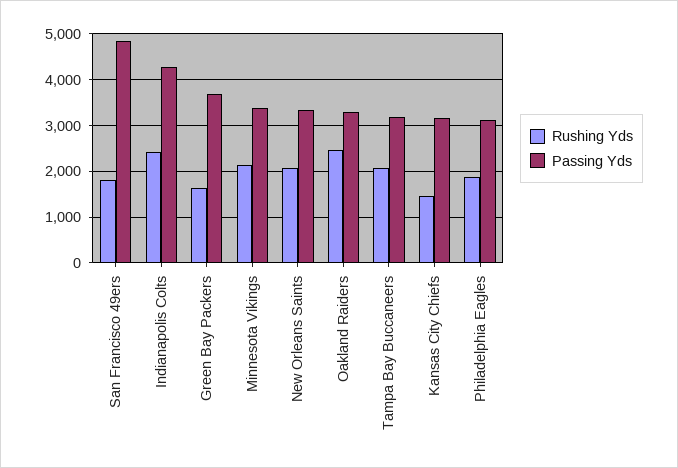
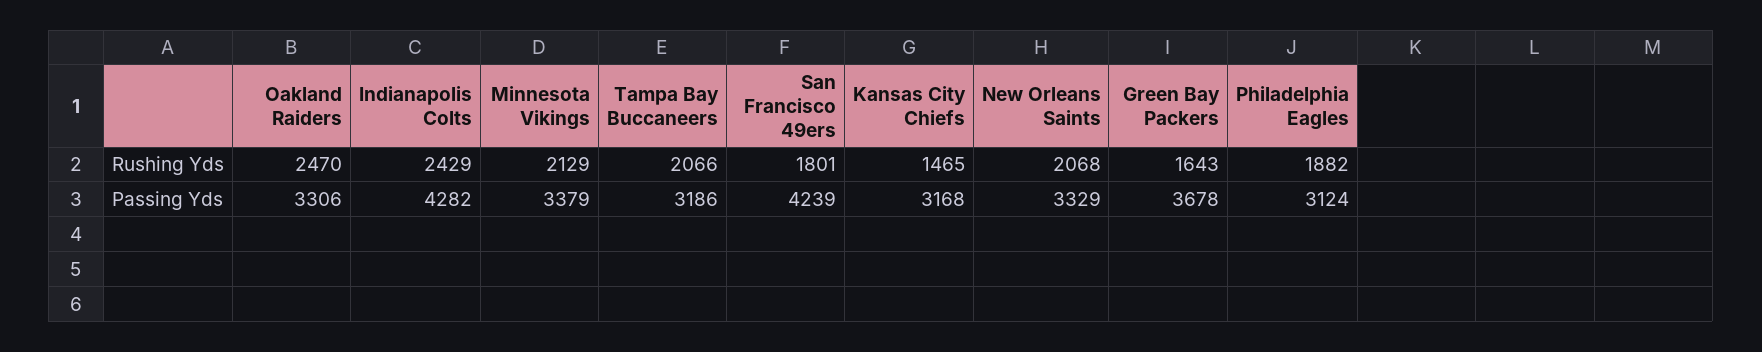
Passing Yds, San Francisco 49ers: 4800 -> 4239

